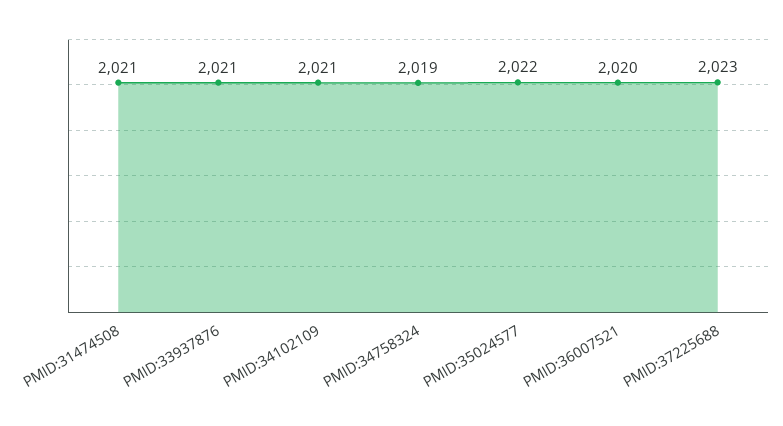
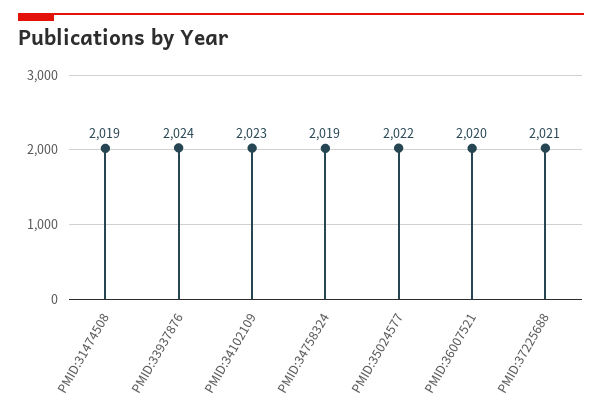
PMID:31474508: 2021 -> 2019
PMID:33937876: 2021 -> 2024
PMID:34102109: 2021 -> 2023
PMID:37225688: 2023 -> 2021

